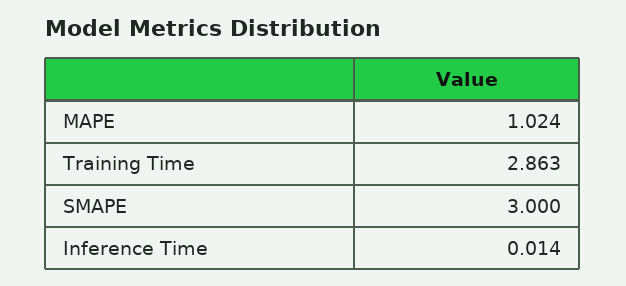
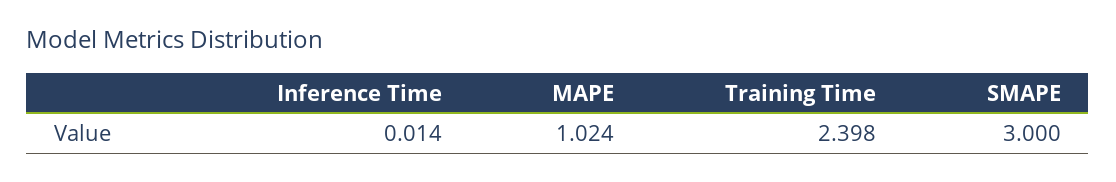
Training Time: 2.863 -> 2.398

